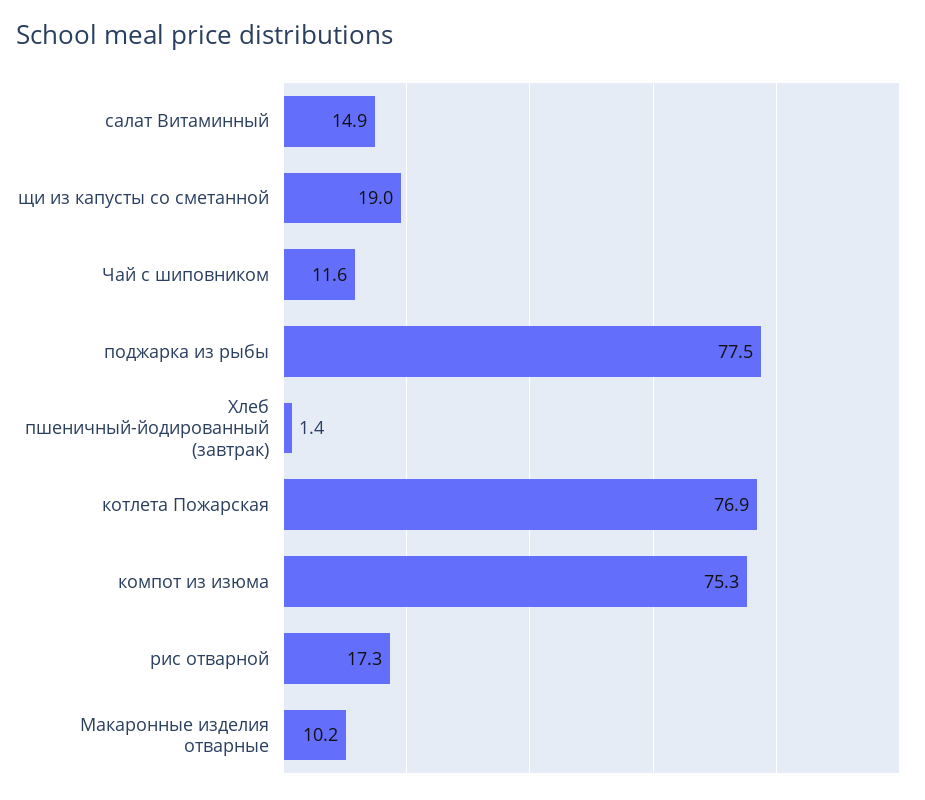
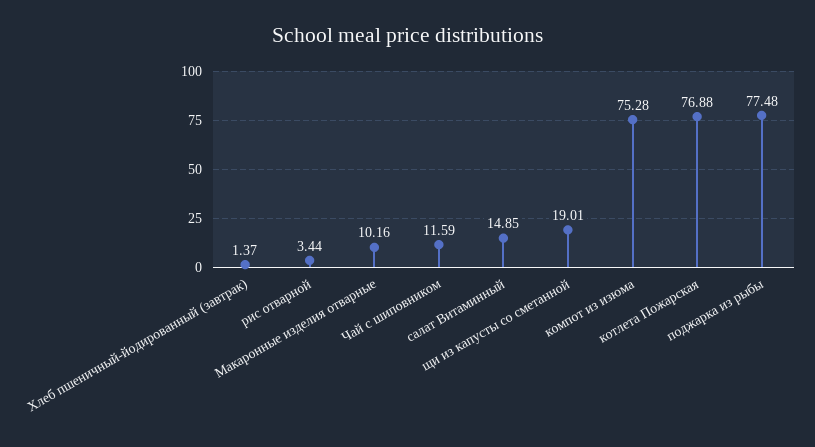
рис отварной: 17.3 -> 3.44

